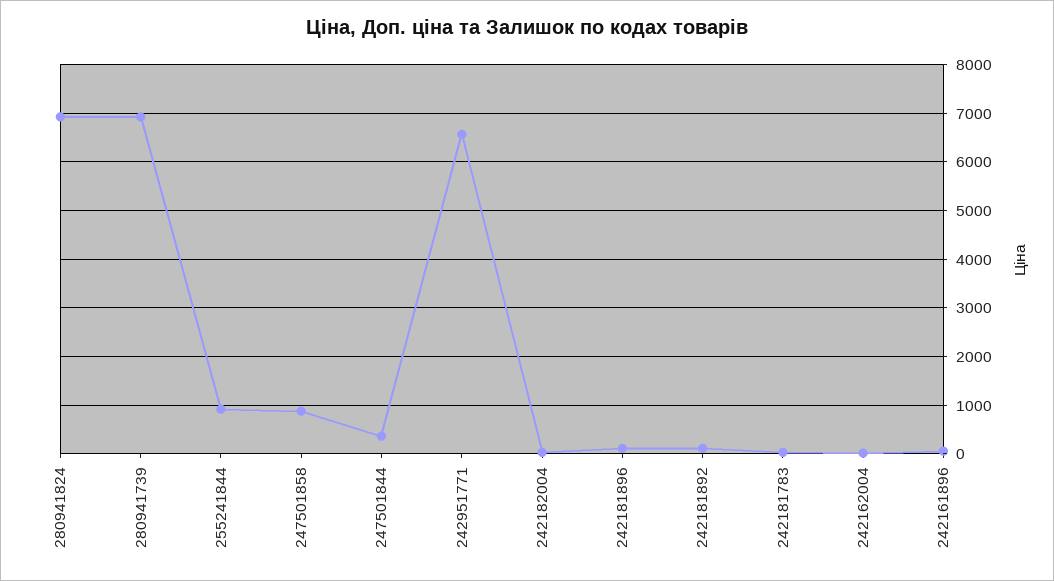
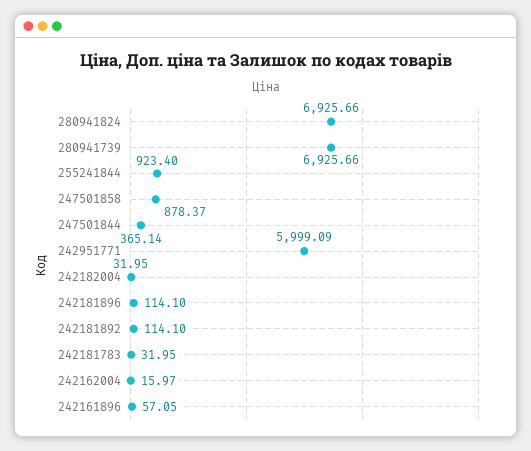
242951771: 6600 -> 5999.09

